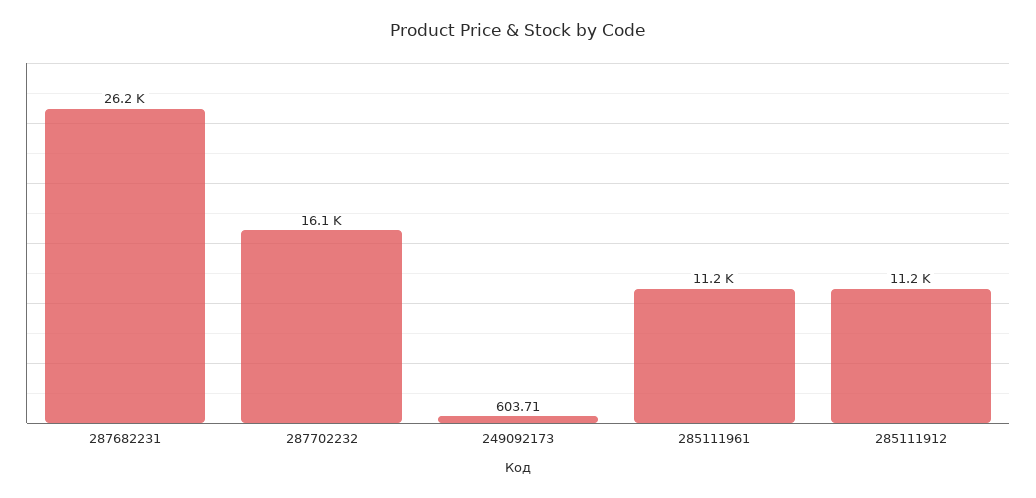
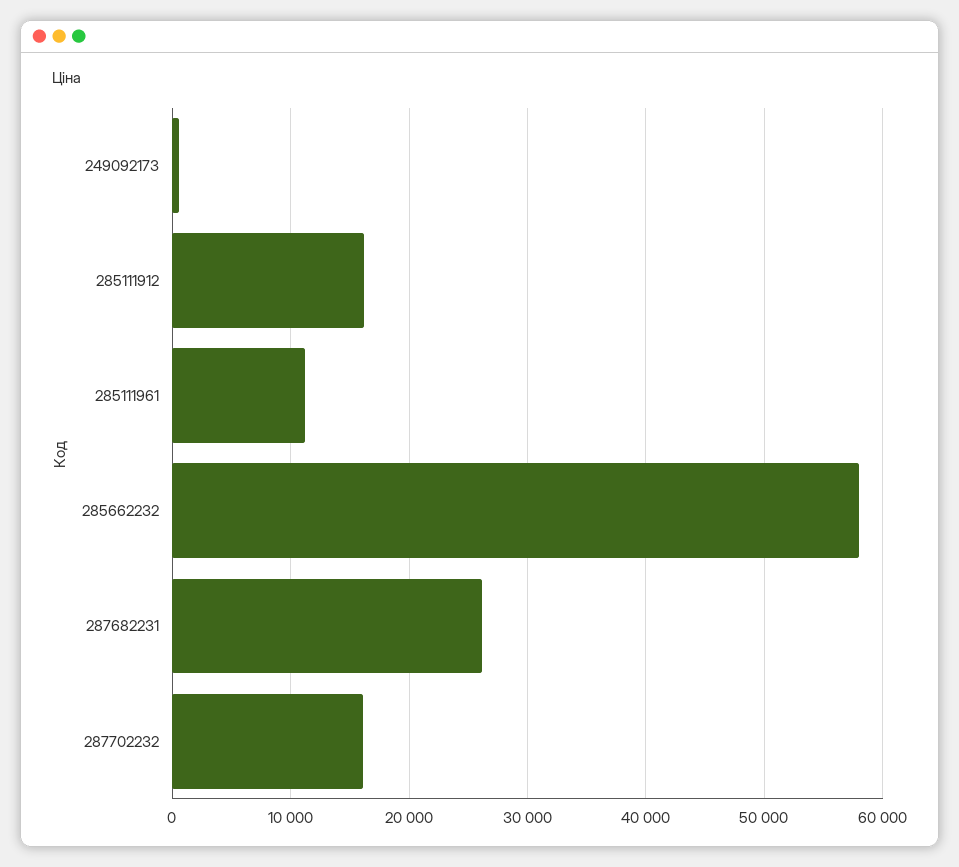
285111912: 11200 -> 16000
285662232: none -> 58000

